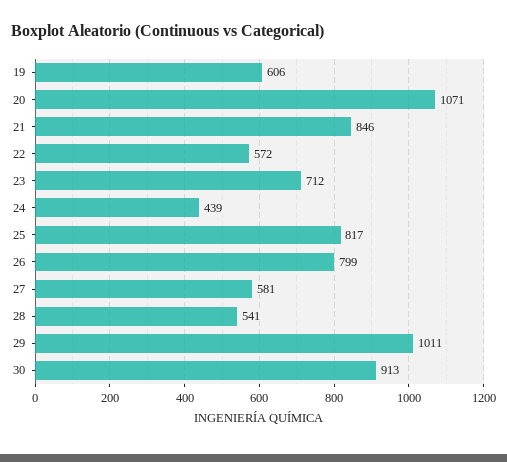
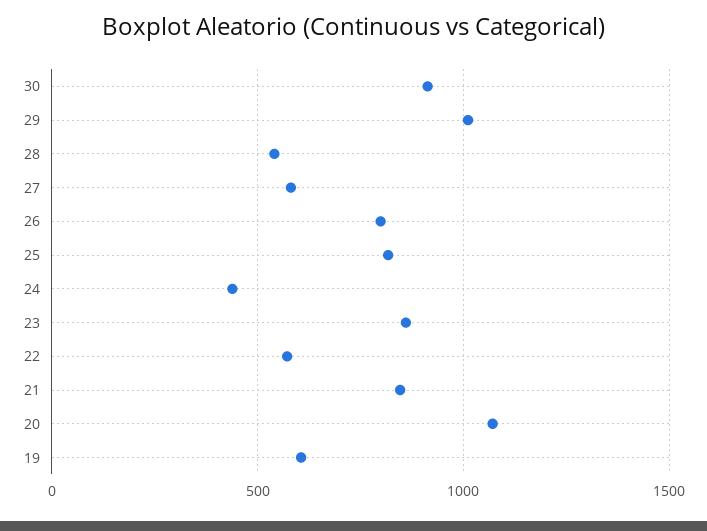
23: 712 -> 850

